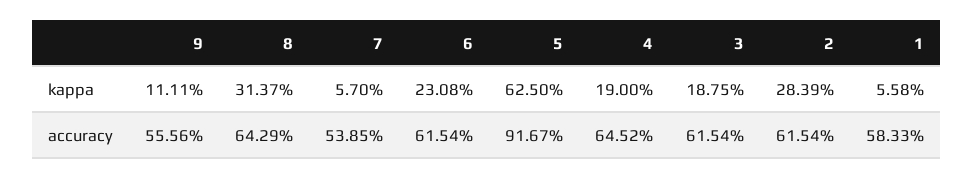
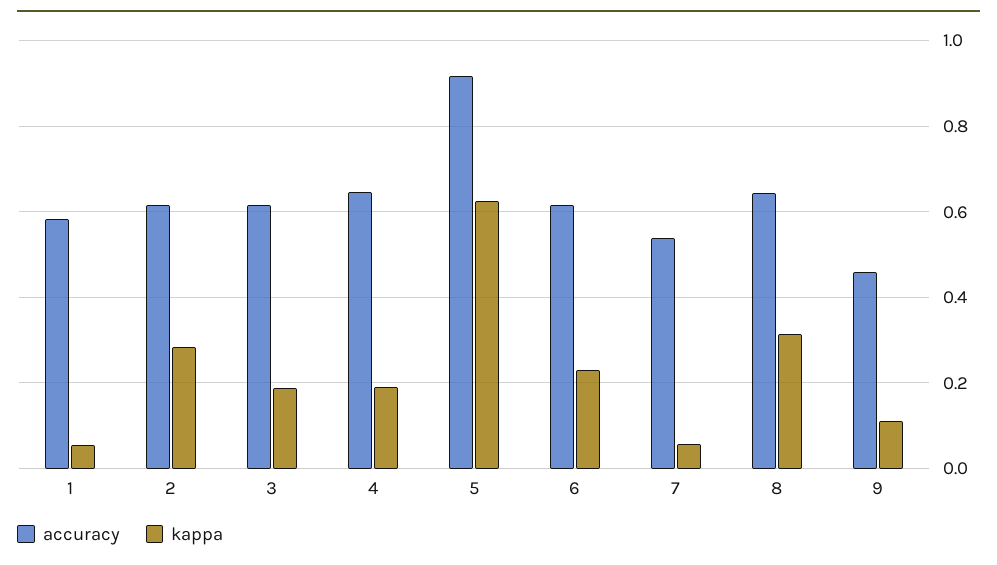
accuracy, 9: 0.5556 -> 0.46

